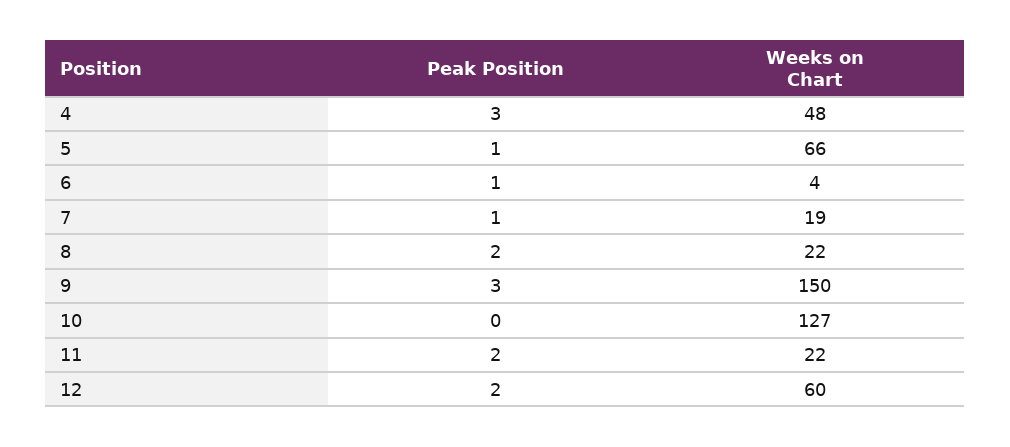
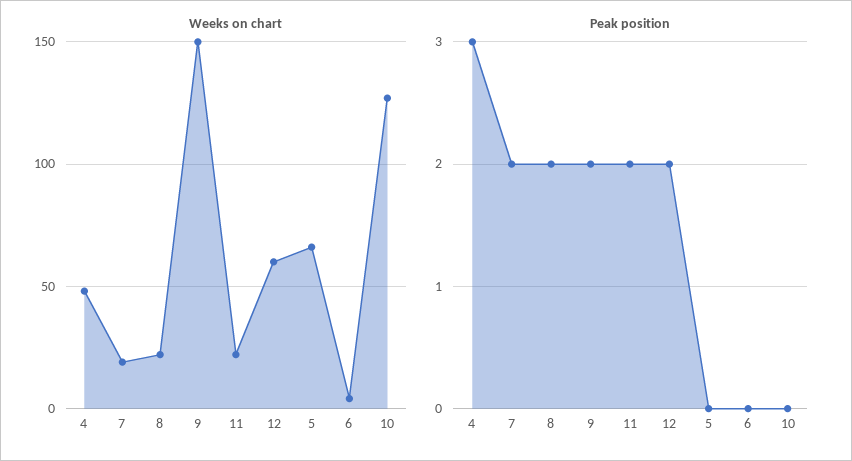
Peak Position, 5: 1 -> 0
Peak Position, 6: 1 -> 0
Peak Position, 7: 1 -> 2
Peak Position, 9: 3 -> 2

